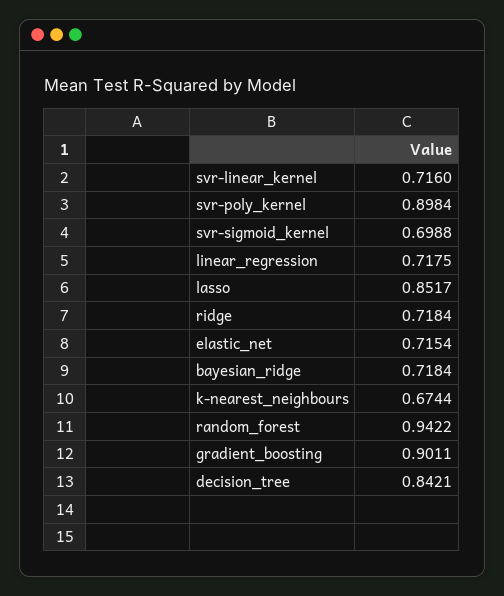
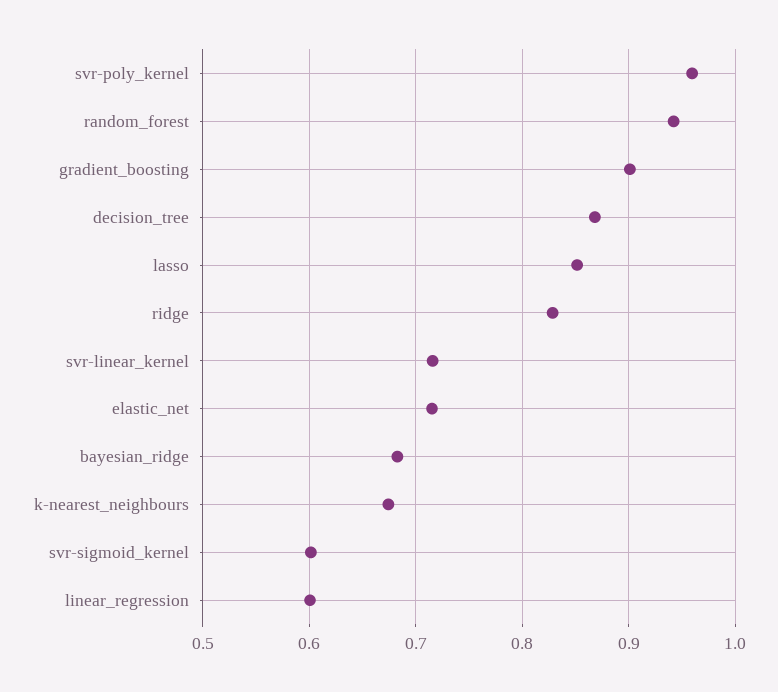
svr-poly_kernel: 0.8984 -> 0.96
svr-sigmoid_kernel: 0.6988 -> 0.6
linear_regression: 0.7175 -> 0.6
ridge: 0.7184 -> 0.83
bayesian_ridge: 0.7184 -> 0.68
decision_tree: 0.8421 -> 0.87

